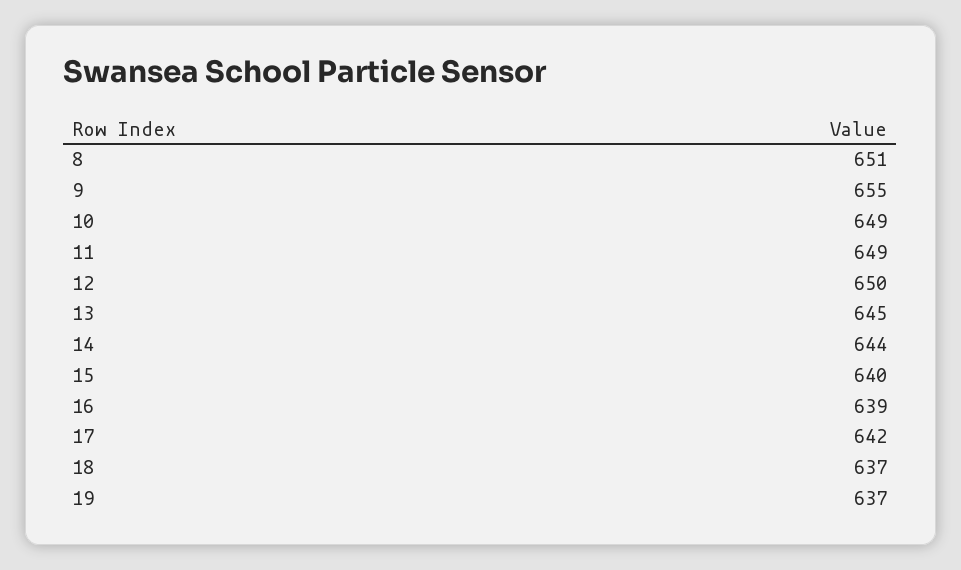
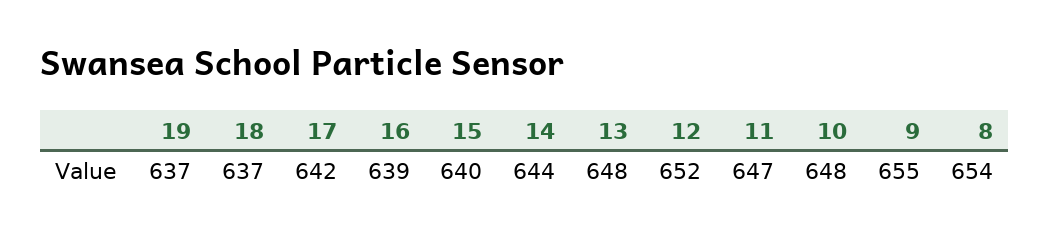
8: 651 -> 654
10: 649 -> 648
11: 649 -> 647
12: 650 -> 652
13: 645 -> 648

